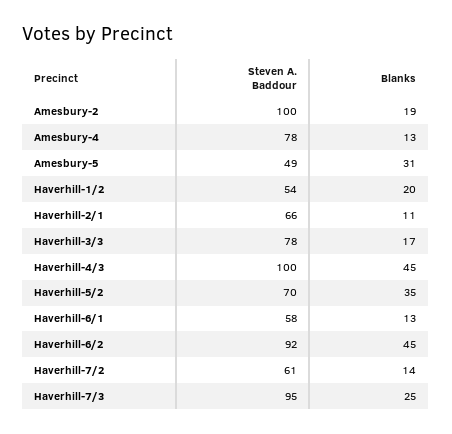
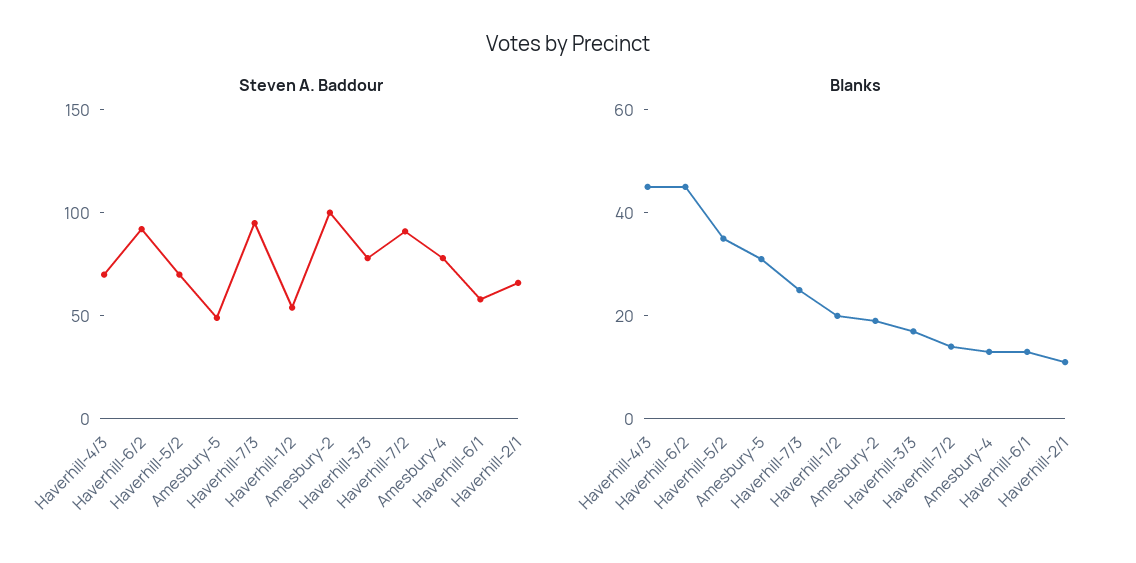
Steven A. Baddour, Haverhill-4/3: 100 -> 70
Steven A. Baddour, Haverhill-7/2: 61 -> 90

